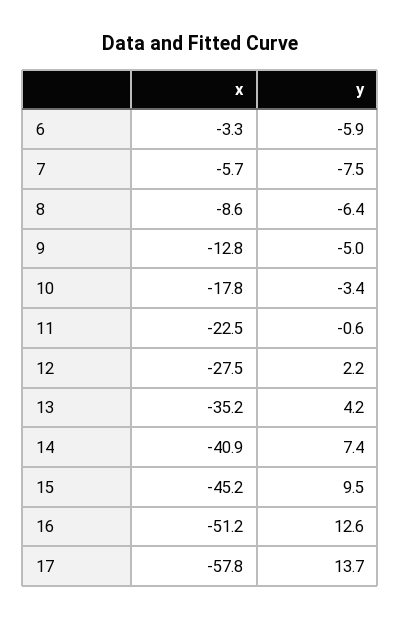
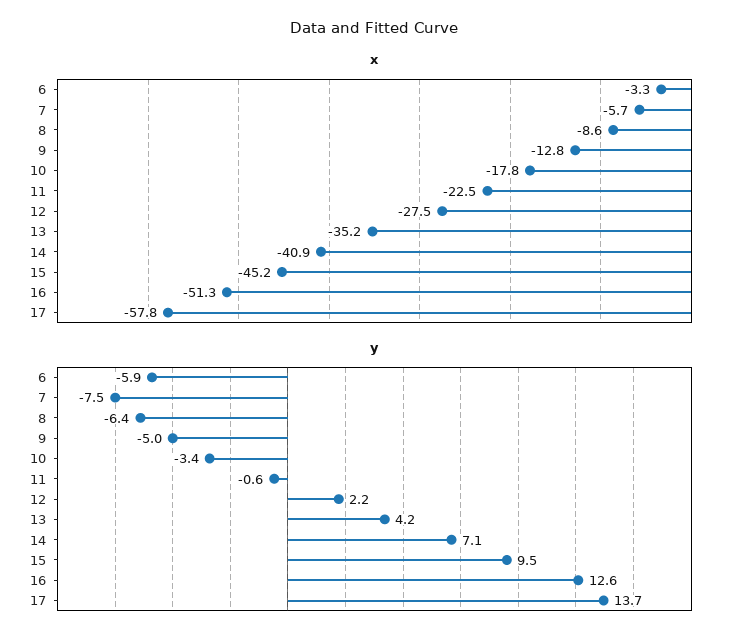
y, 14: 7.4 -> 7.1
x, 16: -51.2 -> -51.3

